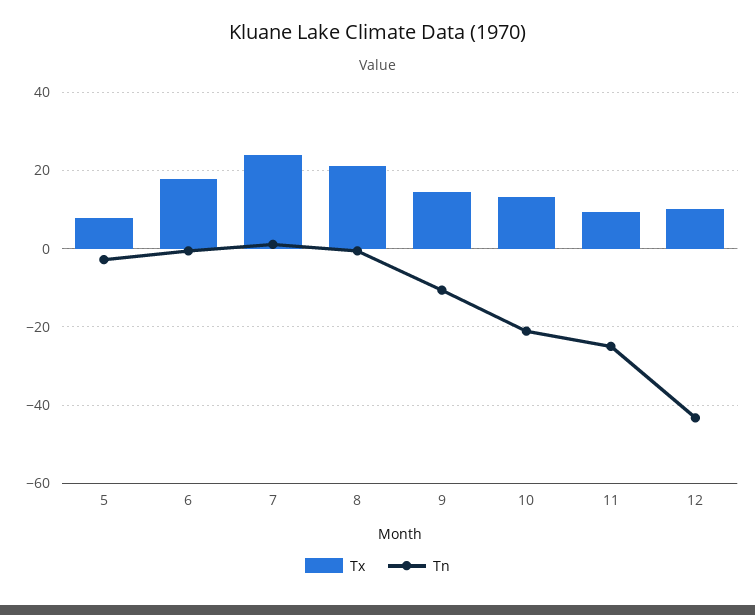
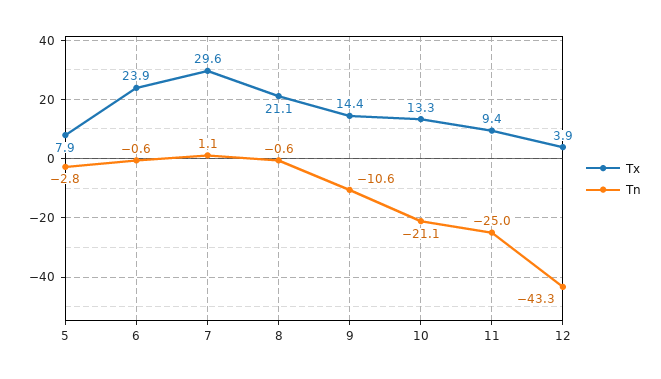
Tx, 6: 18 -> 23.9
Tx, 7: 24 -> 29.6
Tx, 12: 10 -> 3.9

